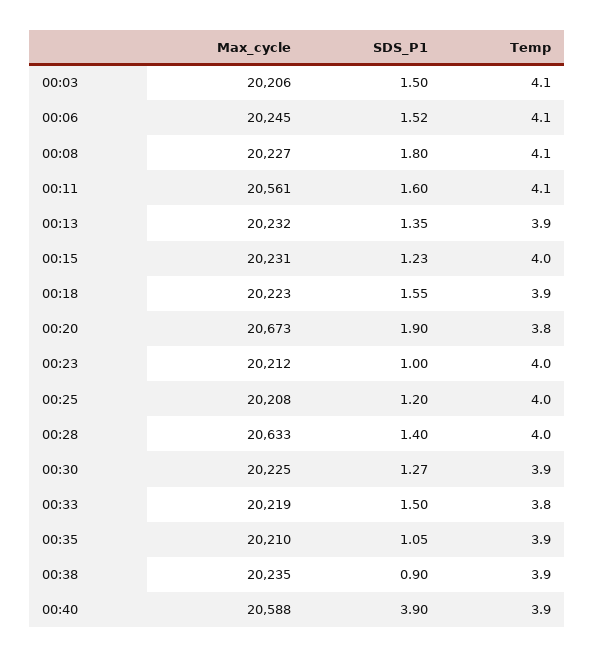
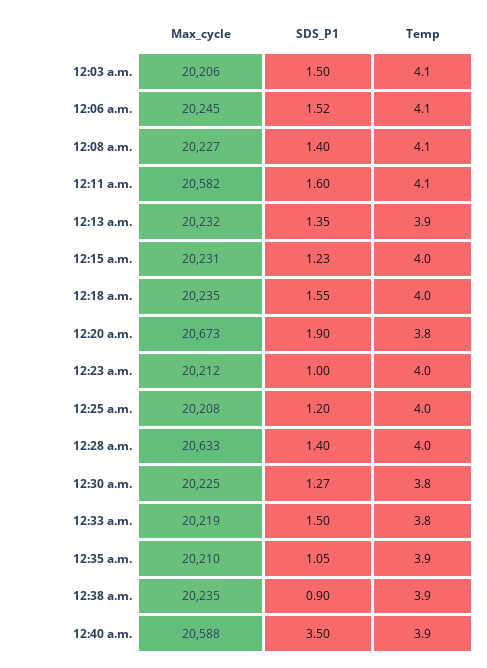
SDS_P1, 00:08: 1.8 -> 1.4
Max_cycle, 00:11: 20561 -> 20582
Max_cycle, 00:18: 20223 -> 20235
Temp, 00:18: 3.9 -> 4
Temp, 00:30: 3.9 -> 3.8
SDS_P1, 00:40: 3.9 -> 3.5

